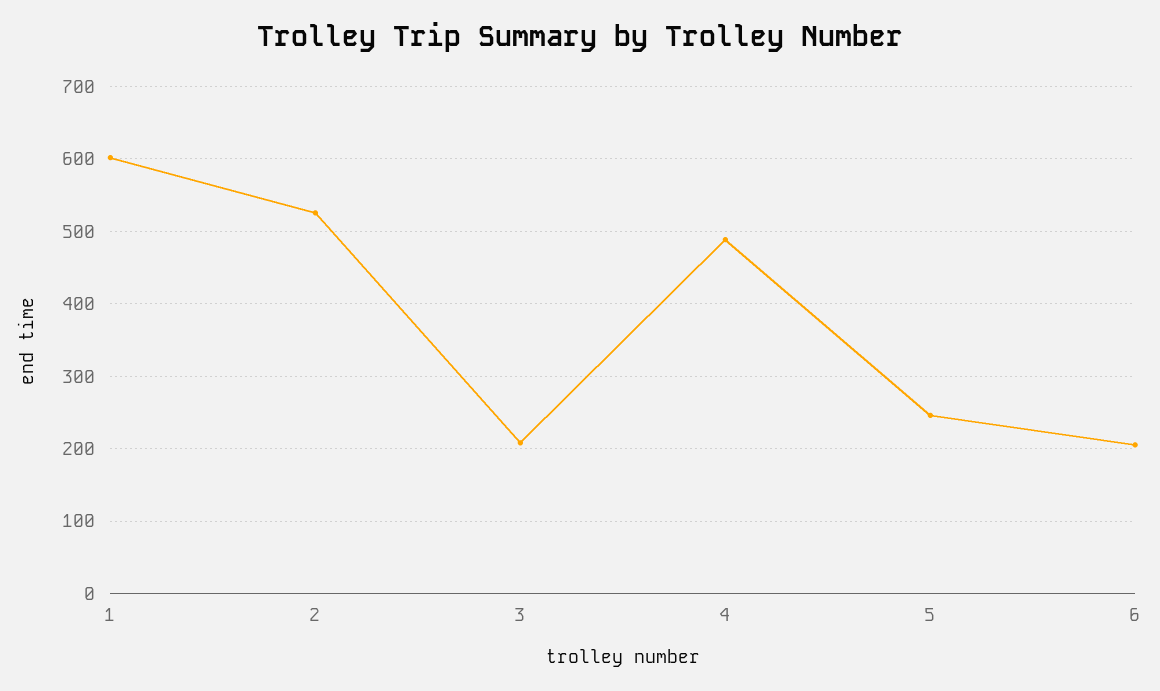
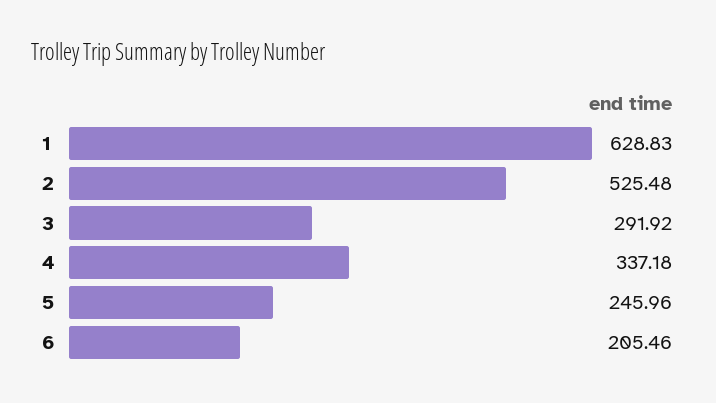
1: 600 -> 628.83
3: 210 -> 291.92
4: 490 -> 337.18

